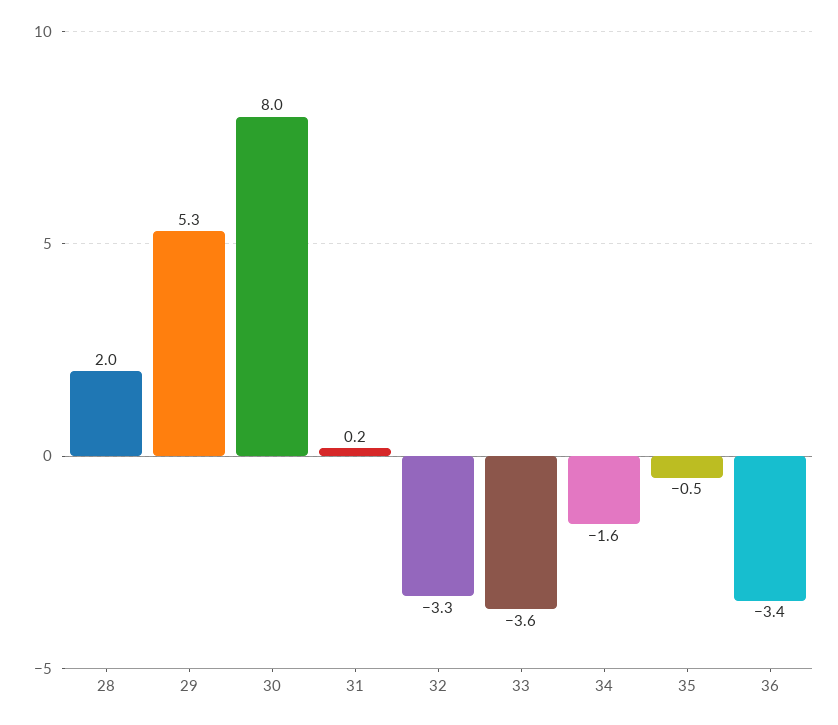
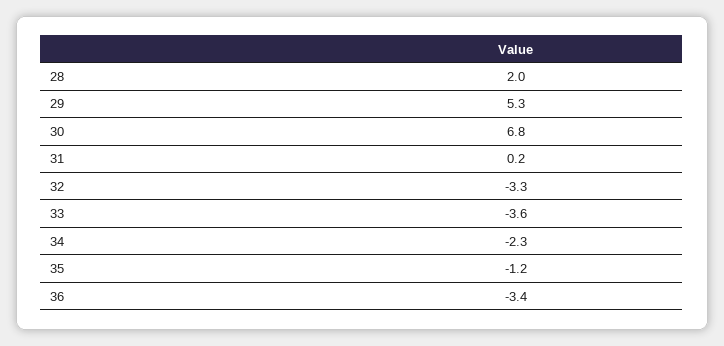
30: 8 -> 6.8
34: -1.6 -> -2.3
35: -0.5 -> -1.2

